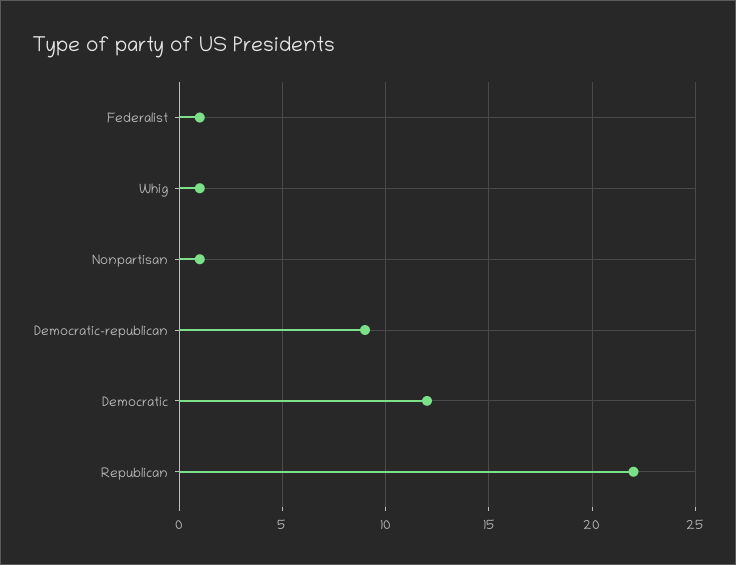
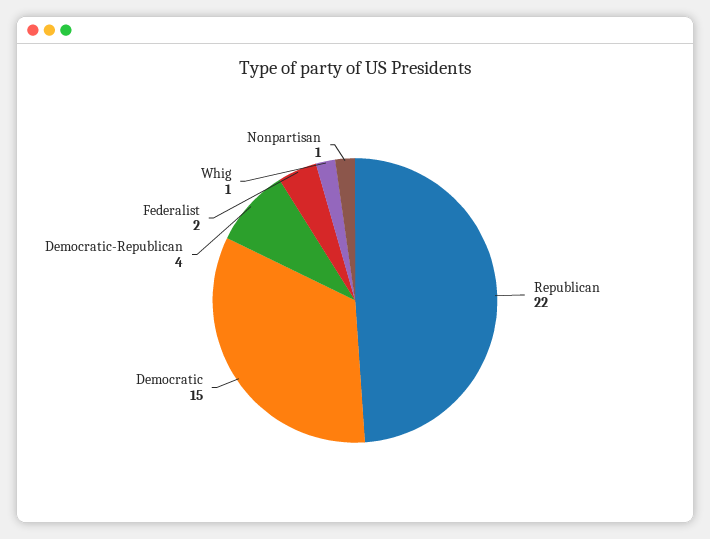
Federalist: 1 -> 2
Democratic-republican: 9 -> 4
Democratic: 12 -> 15

